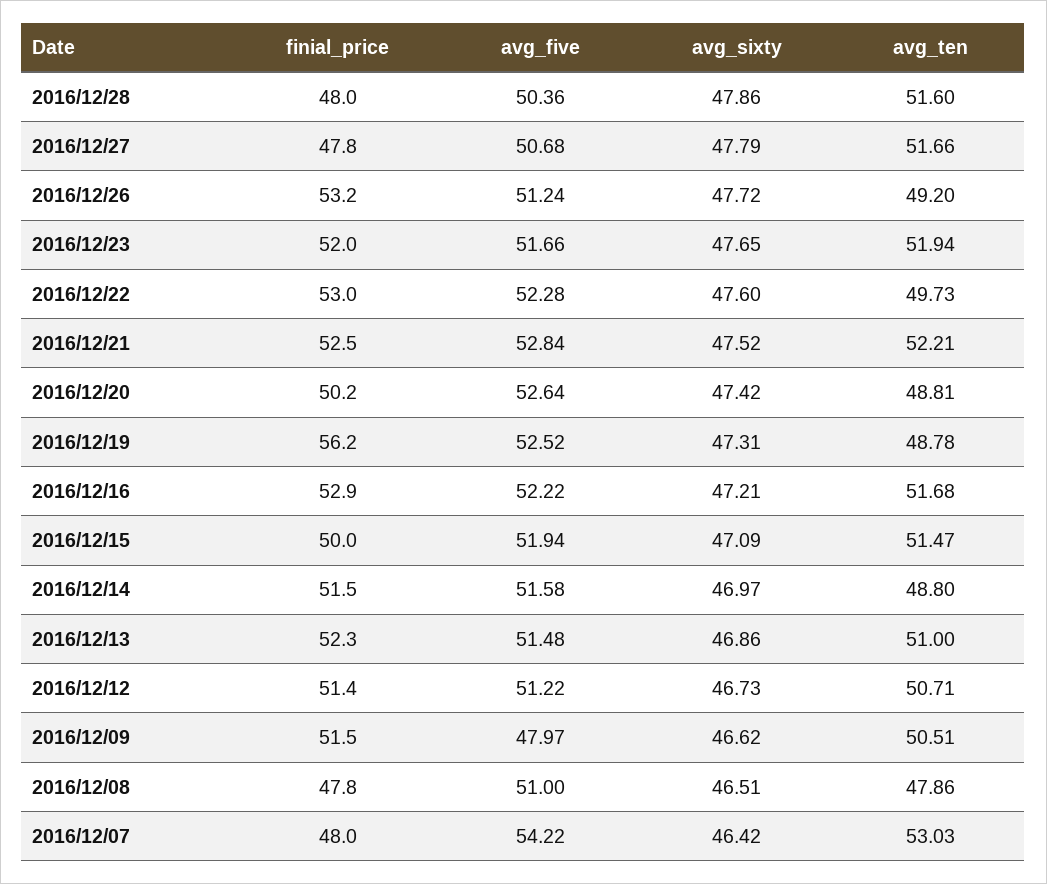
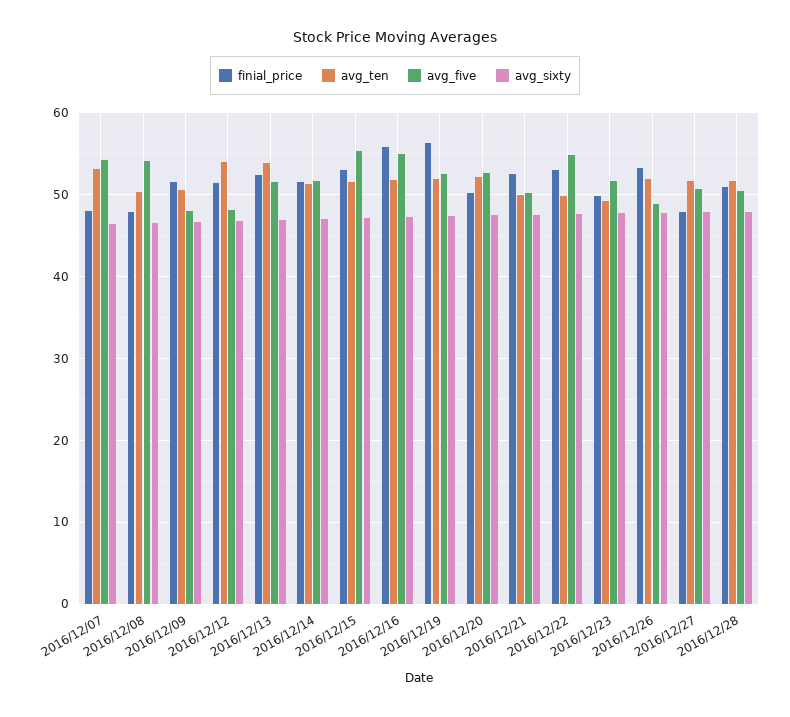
finial_price, 2016/12/28: 48 -> 51
avg_five, 2016/12/26: 51.24 -> 49
avg_ten, 2016/12/26: 49.2 -> 52
finial_price, 2016/12/23: 52 -> 50
avg_ten, 2016/12/23: 51.94 -> 49
avg_five, 2016/12/22: 52.28 -> 55
avg_five, 2016/12/21: 52.84 -> 50
avg_ten, 2016/12/21: 52.21 -> 50
avg_ten, 2016/12/20: 48.81 -> 52
avg_ten, 2016/12/19: 48.78 -> 52
finial_price, 2016/12/16: 52.9 -> 56
avg_five, 2016/12/16: 52.22 -> 55
finial_price, 2016/12/15: 50 -> 53
avg_five, 2016/12/15: 51.94 -> 55
avg_ten, 2016/12/14: 48.8 -> 51
avg_ten, 2016/12/13: 51 -> 54
avg_five, 2016/12/12: 51.22 -> 48
avg_ten, 2016/12/12: 50.71 -> 54
avg_five, 2016/12/08: 51 -> 54
avg_ten, 2016/12/08: 47.86 -> 50

